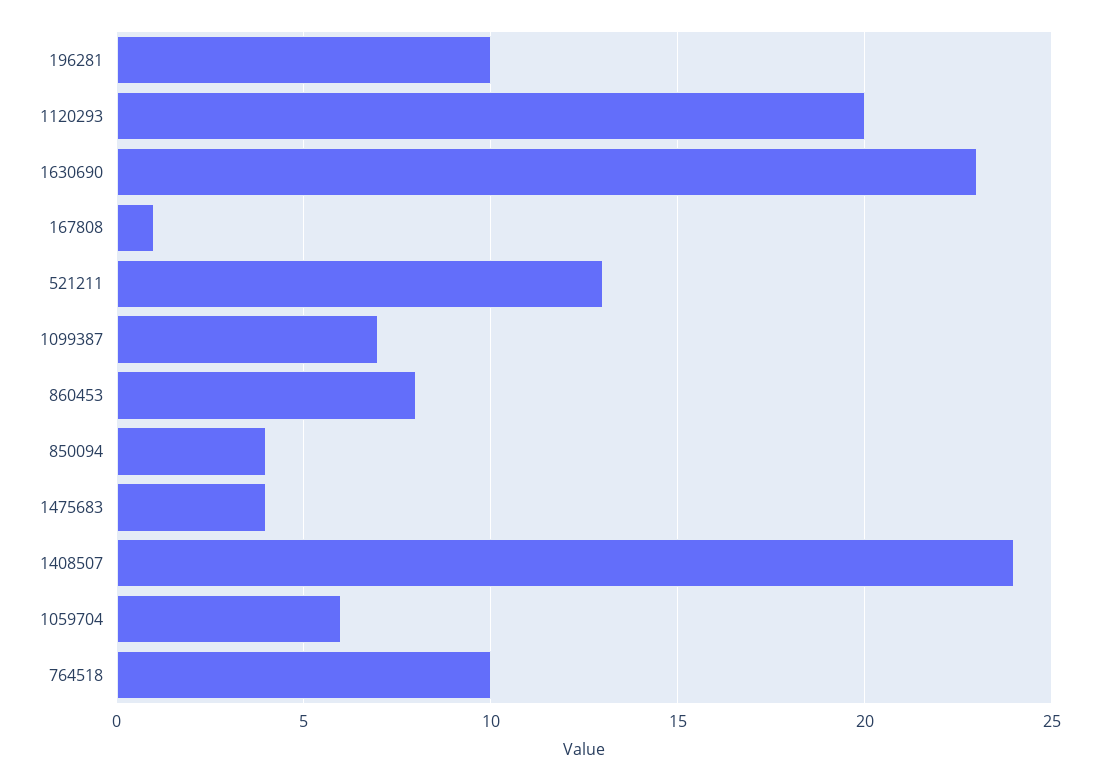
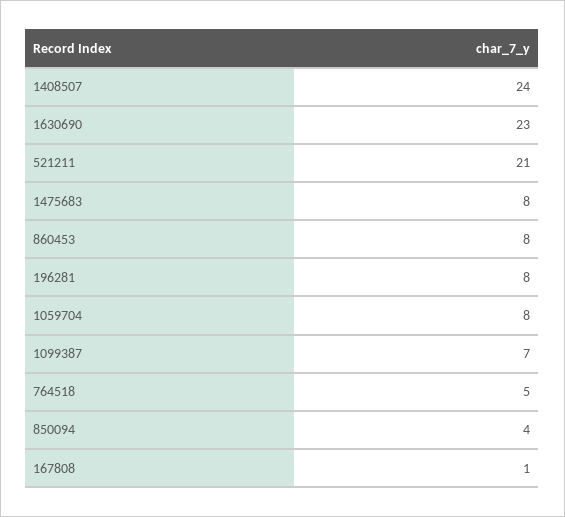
196281: 10 -> 8
1120293: 20 -> none
521211: 13 -> 21
1475683: 4 -> 8
1059704: 6 -> 8
764518: 10 -> 5

